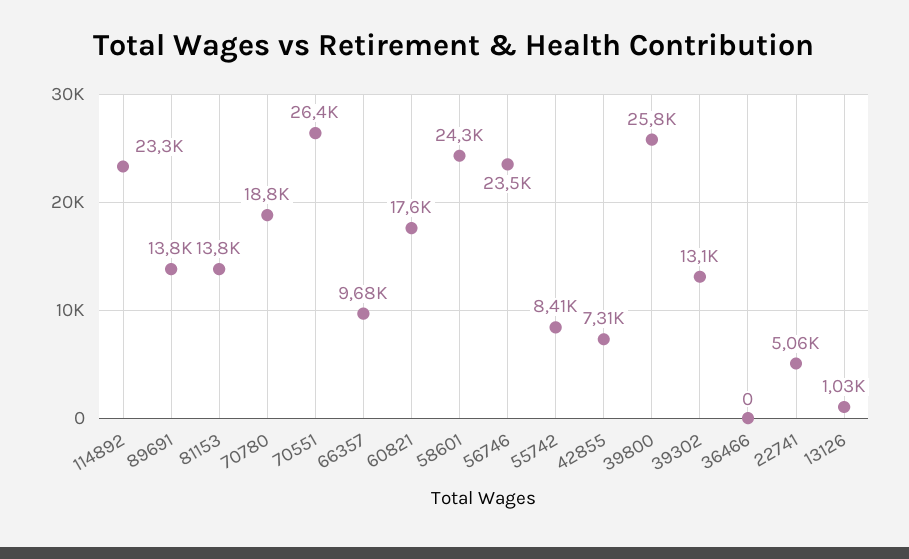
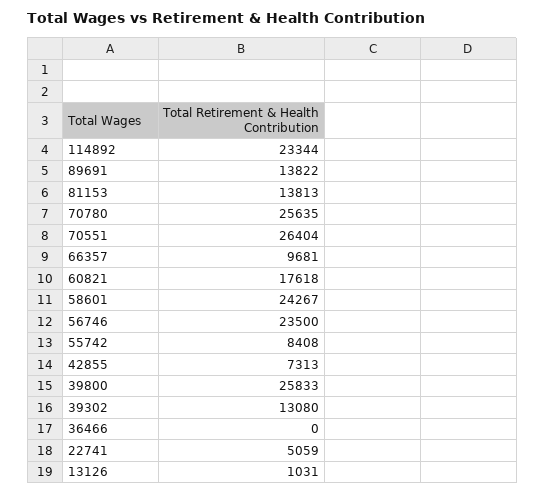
70780: 18800 -> 25635

